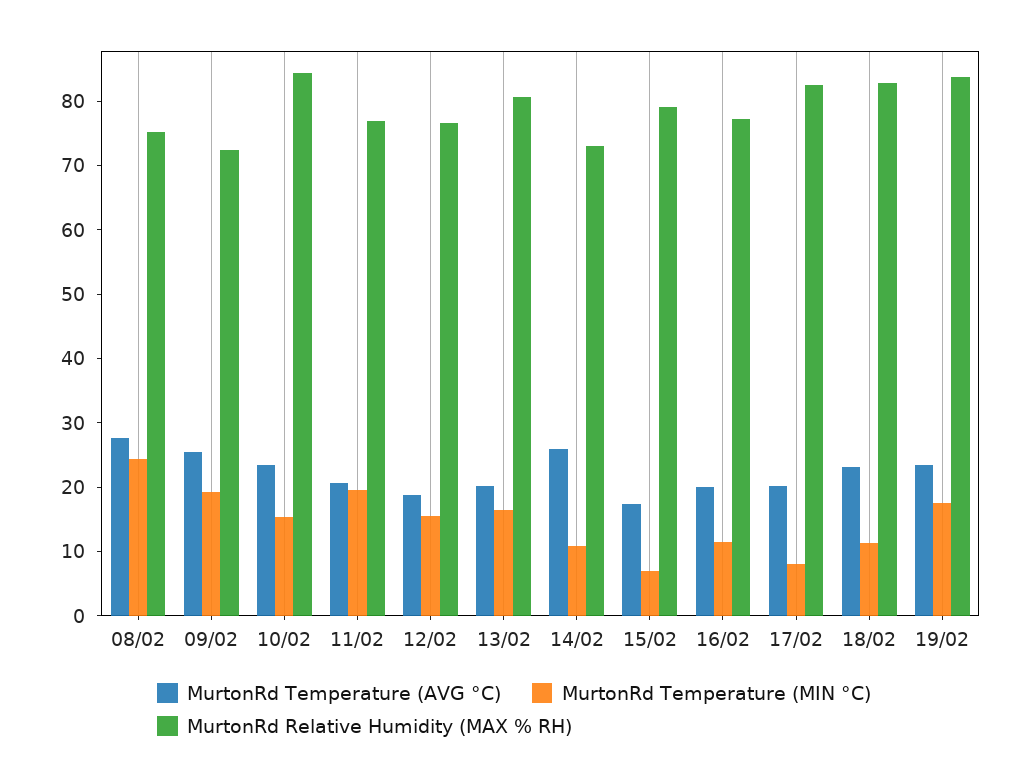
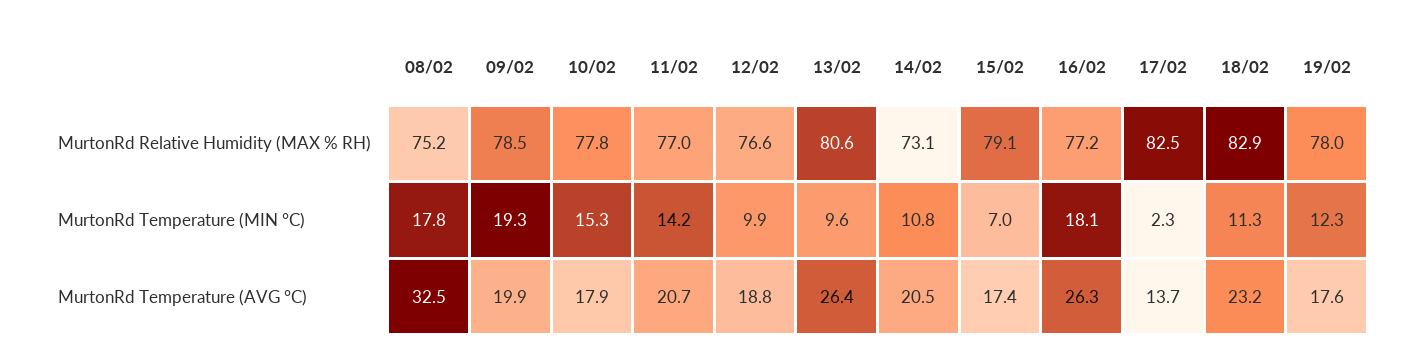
MurtonRd Temperature (AVG °C), 08/02: 28 -> 32.5
MurtonRd Temperature (MIN °C), 08/02: 24 -> 17.8
MurtonRd Temperature (AVG °C), 09/02: 26 -> 19.9
MurtonRd Relative Humidity (MAX % RH), 09/02: 72 -> 78.5
MurtonRd Temperature (AVG °C), 10/02: 24 -> 17.9
MurtonRd Relative Humidity (MAX % RH), 10/02: 84 -> 77.8
MurtonRd Temperature (MIN °C), 11/02: 20 -> 14.2
MurtonRd Temperature (MIN °C), 12/02: 16 -> 9.9
MurtonRd Temperature (AVG °C), 13/02: 20 -> 26.4
MurtonRd Temperature (MIN °C), 13/02: 16 -> 9.6
MurtonRd Temperature (AVG °C), 14/02: 26 -> 20.5
MurtonRd Temperature (AVG °C), 16/02: 20 -> 26.3
MurtonRd Temperature (MIN °C), 16/02: 12 -> 18.1
MurtonRd Temperature (AVG °C), 17/02: 20 -> 13.7
MurtonRd Temperature (MIN °C), 17/02: 8 -> 2.3
MurtonRd Temperature (AVG °C), 19/02: 24 -> 17.6
MurtonRd Temperature (MIN °C), 19/02: 18 -> 12.3
MurtonRd Relative Humidity (MAX % RH), 19/02: 84 -> 78

